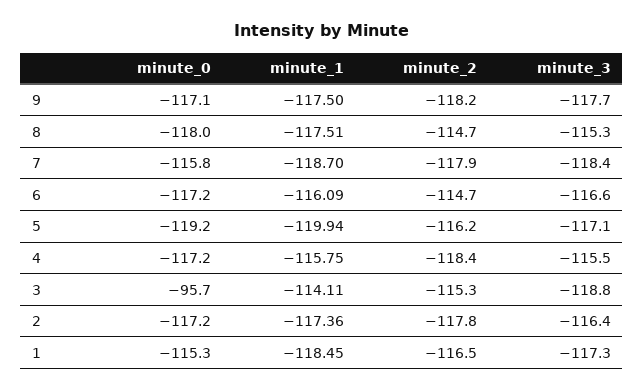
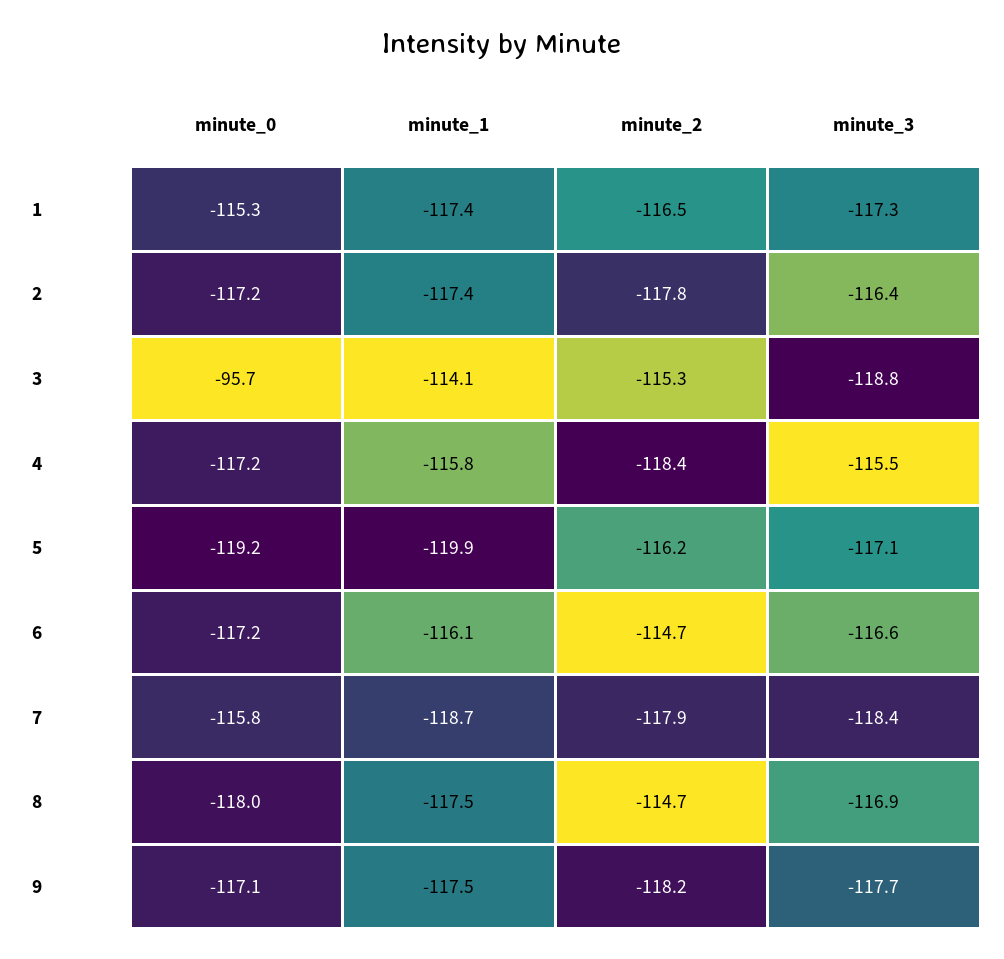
minute_3, 8: -115.3 -> -116.9
minute_1, 1: -118.45 -> -117.4

